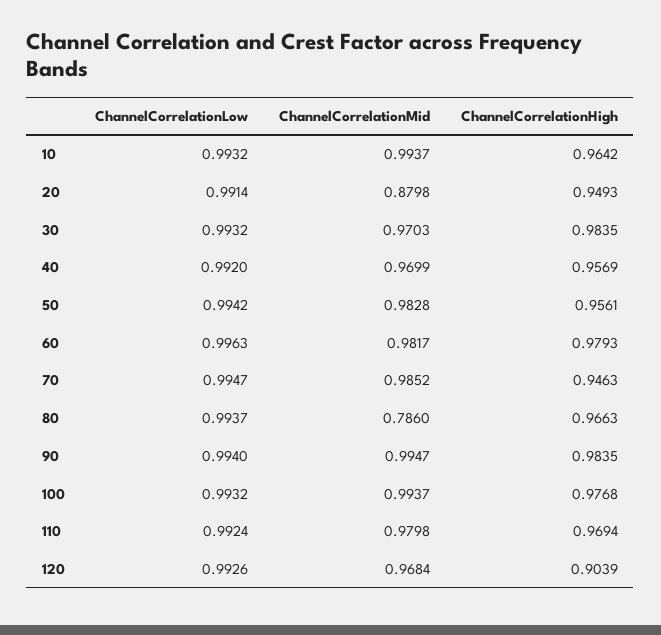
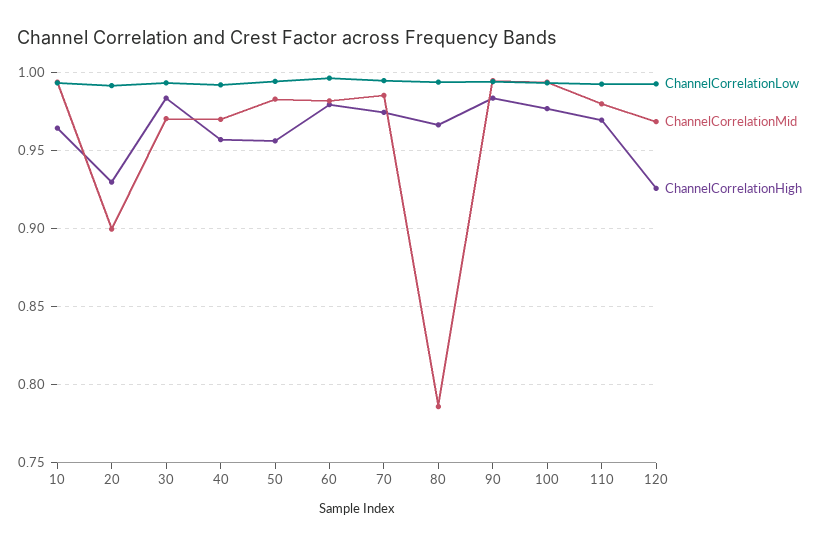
ChannelCorrelationMid, 20: 0.8798 -> 0.9
ChannelCorrelationHigh, 20: 0.9493 -> 0.93
ChannelCorrelationHigh, 70: 0.9463 -> 0.975
ChannelCorrelationHigh, 120: 0.9039 -> 0.925

